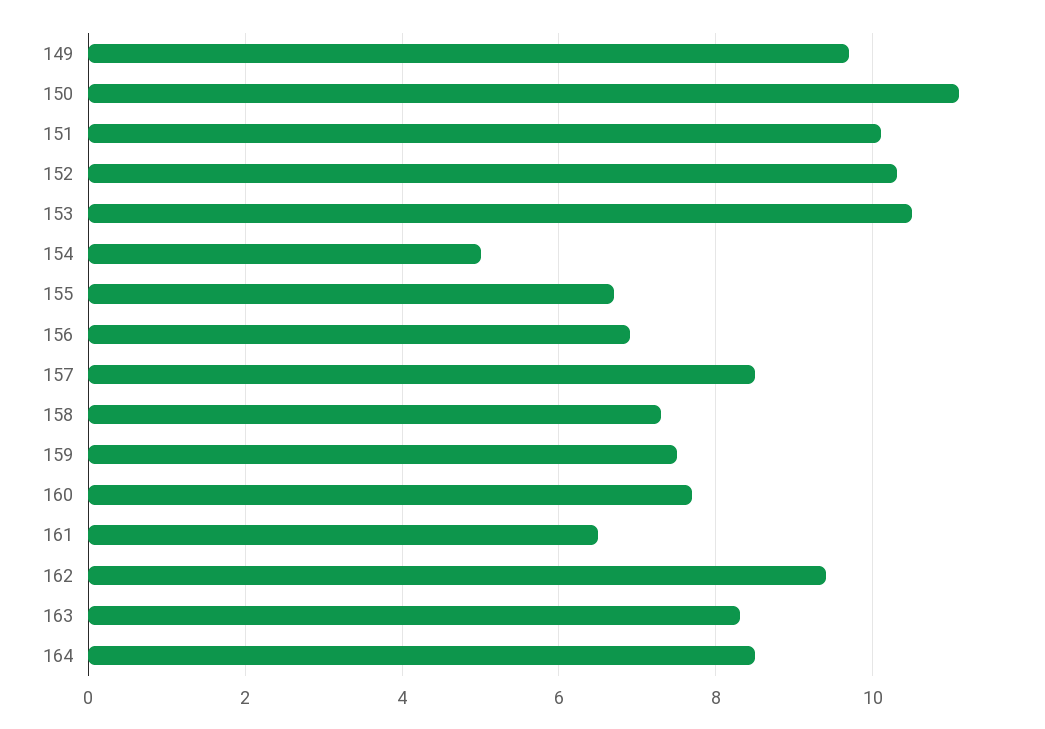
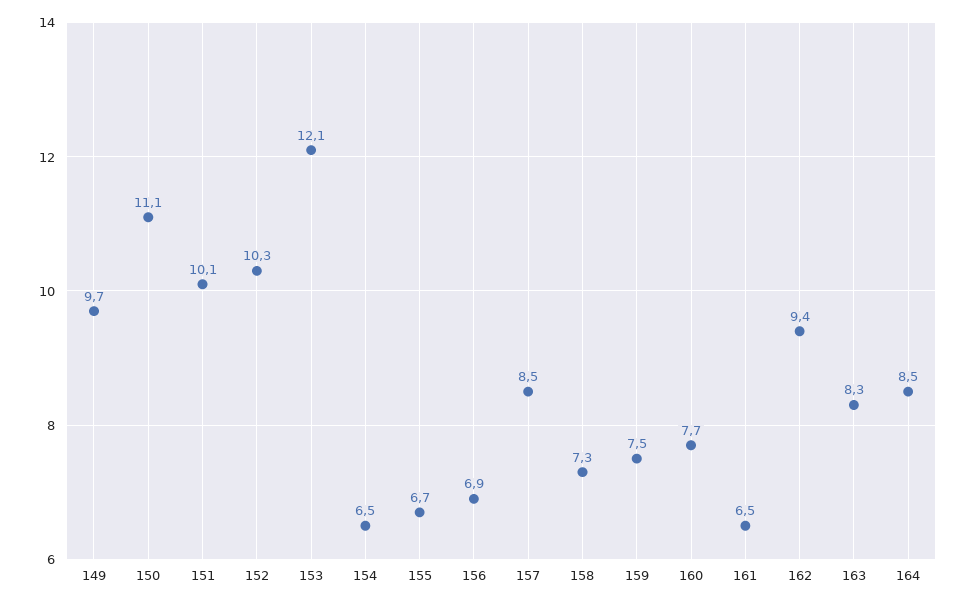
153: 10.5 -> 12.1
154: 5 -> 6.5

